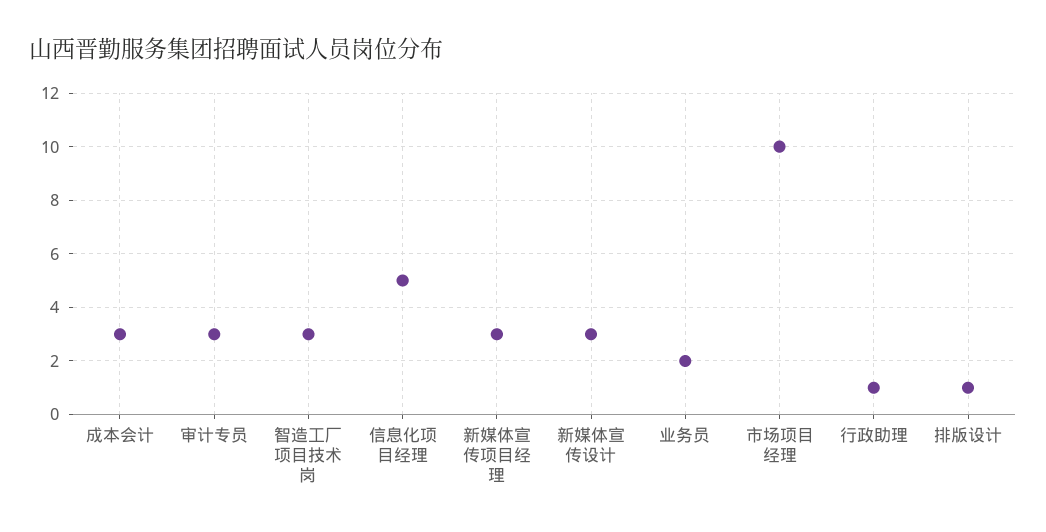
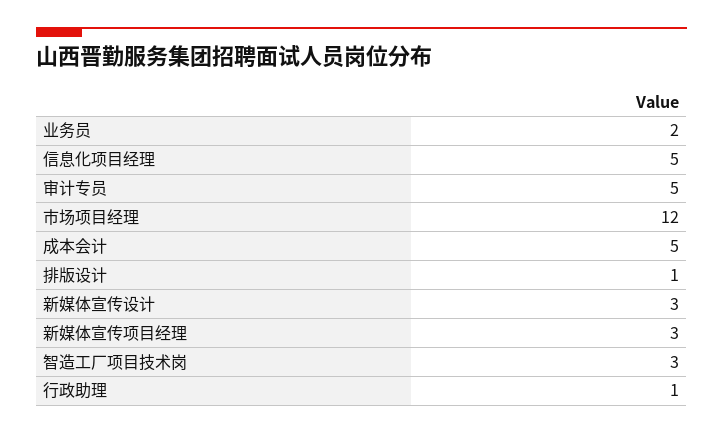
成本会计: 3 -> 5
审计专员: 3 -> 5
市场项目经理: 10 -> 12

